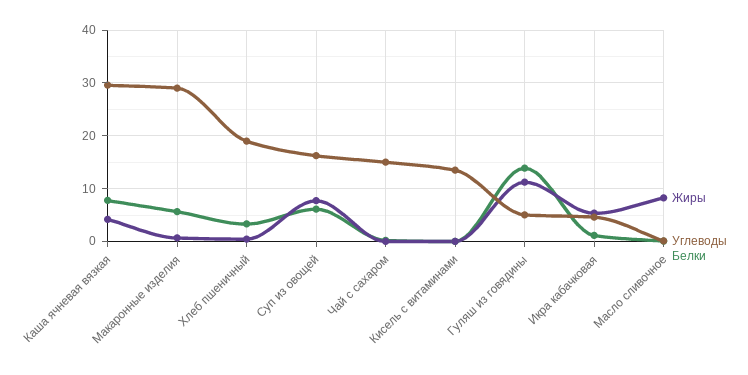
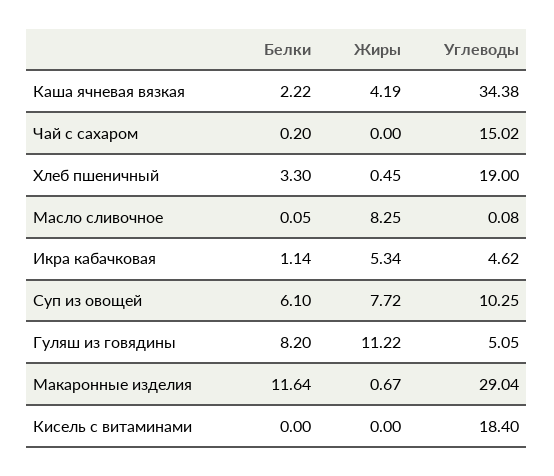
Углеводы, Каша ячневая вязкая: 30 -> 34.38
Белки, Каша ячневая вязкая: 8 -> 2.22
Белки, Макаронные изделия: 6 -> 11.64
Углеводы, Суп из овощей: 16 -> 10.25
Углеводы, Кисель с витаминами: 14 -> 18.4
Белки, Гуляш из говядины: 14 -> 8.2

